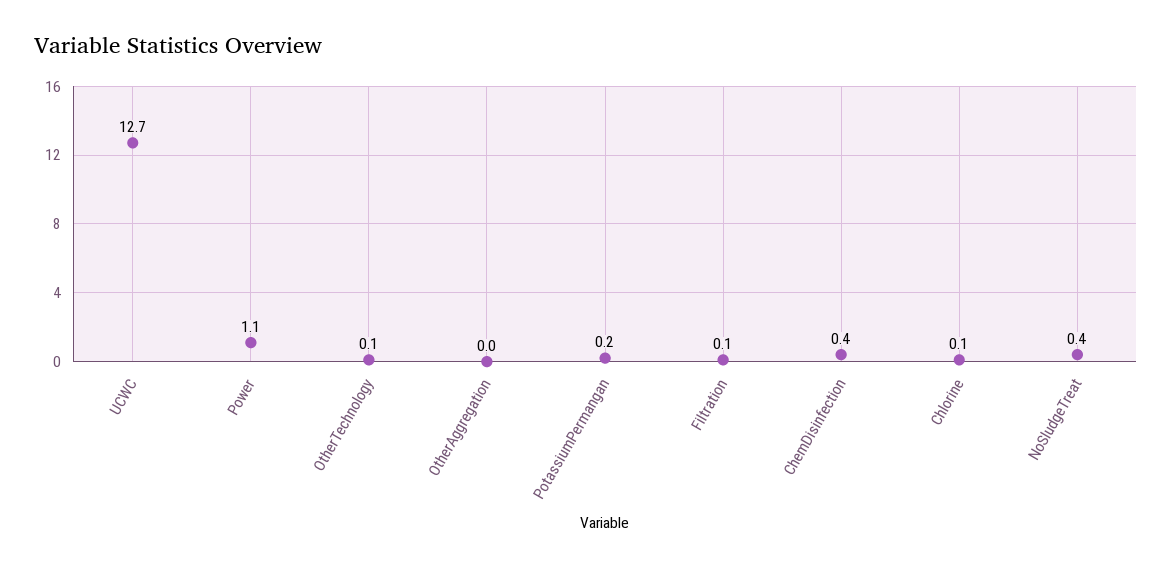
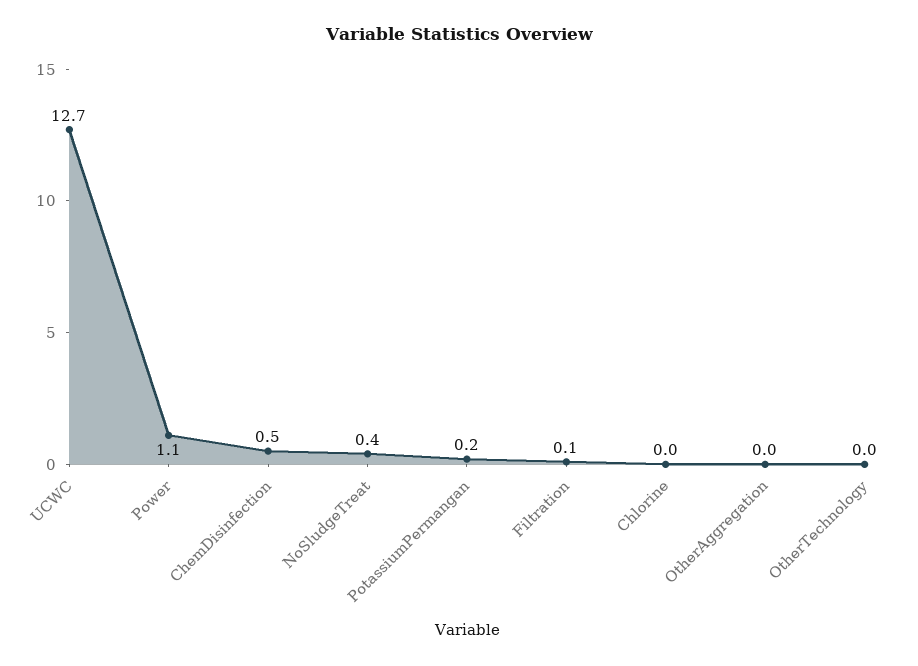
OtherTechnology: 0.1 -> 0
ChemDisinfection: 0.4 -> 0.5
Chlorine: 0.1 -> 0

